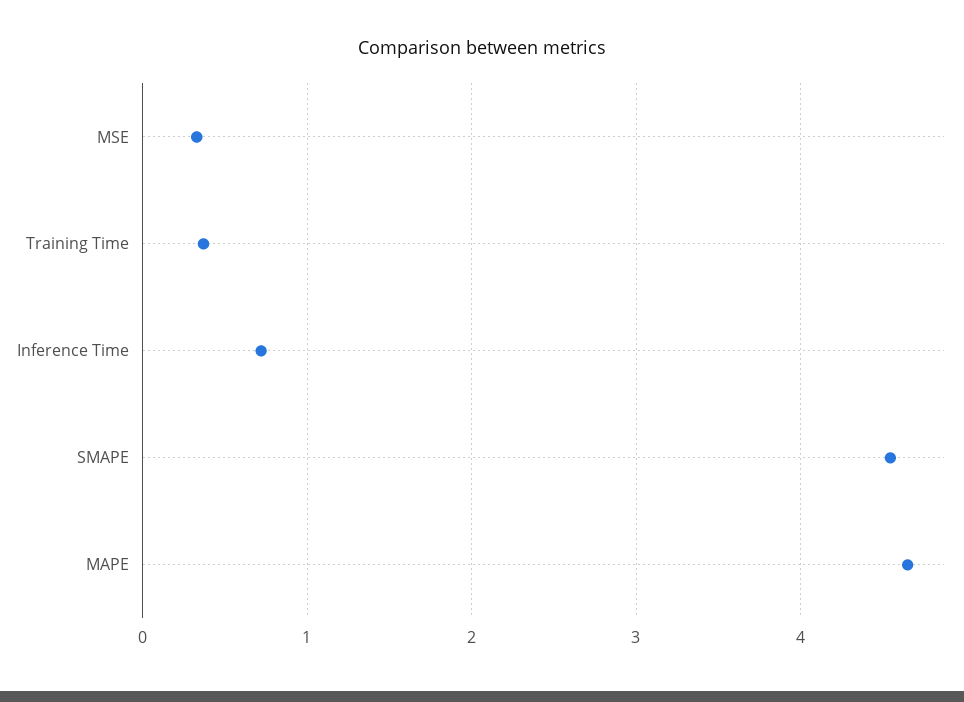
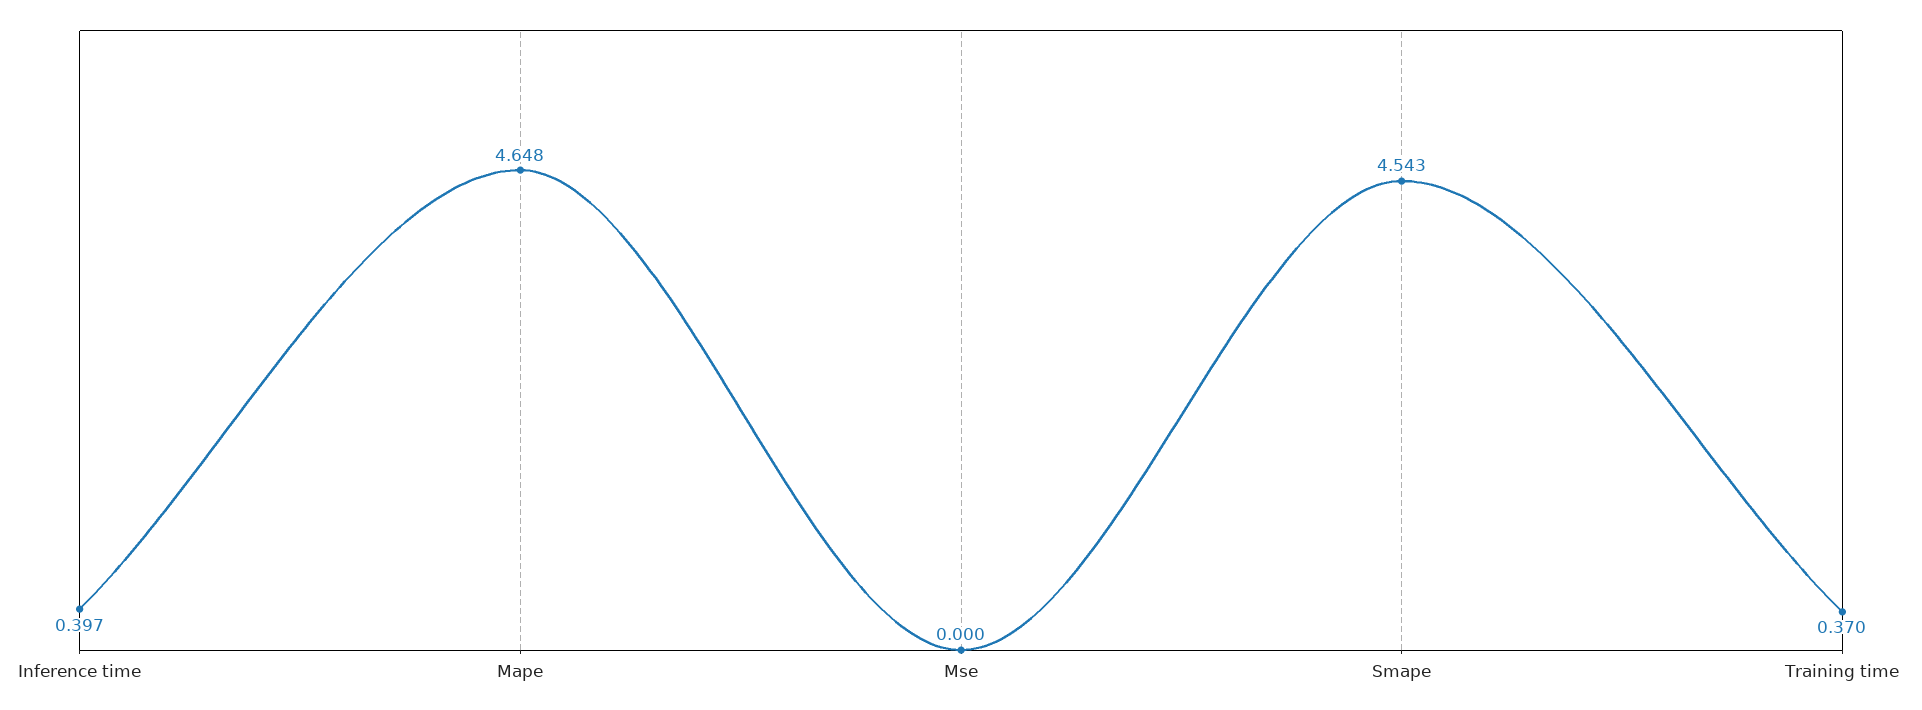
MSE: 0.3 -> 0
Inference Time: 0.7 -> 0.397

